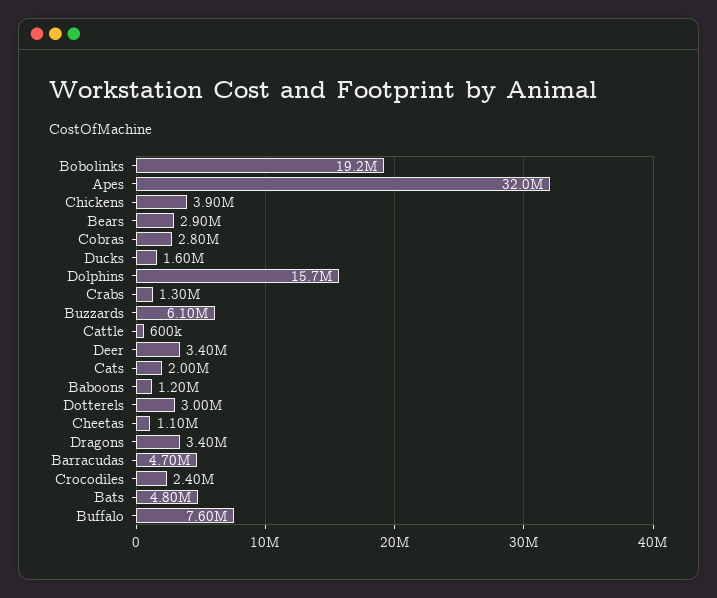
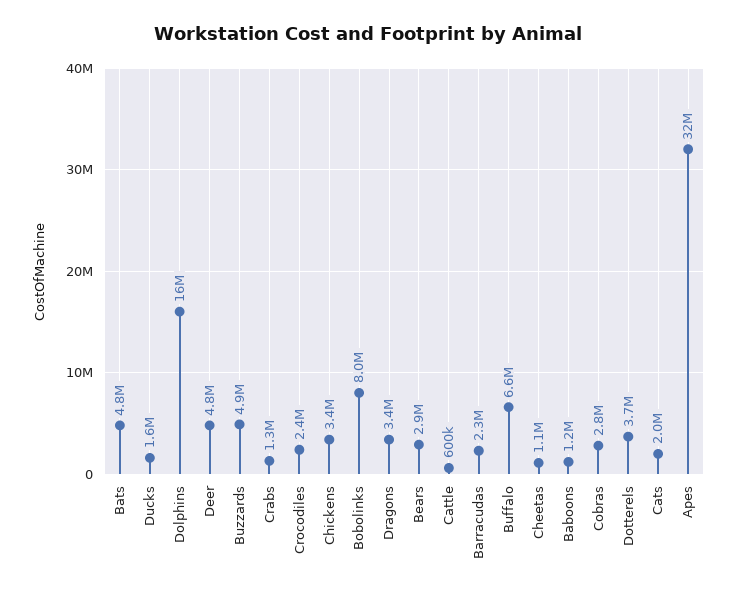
Bobolinks: 19200000 -> 8000000
Chickens: 3900000 -> 3400000
Buzzards: 6100000 -> 4900000
Deer: 3400000 -> 4800000
Dotterels: 3000000 -> 3700000
Barracudas: 4700000 -> 2300000
Buffalo: 7600000 -> 6600000

